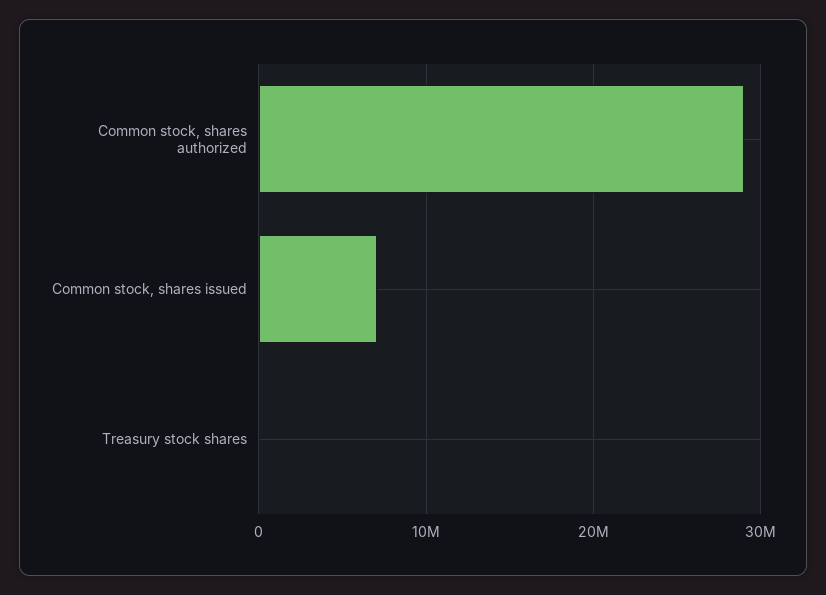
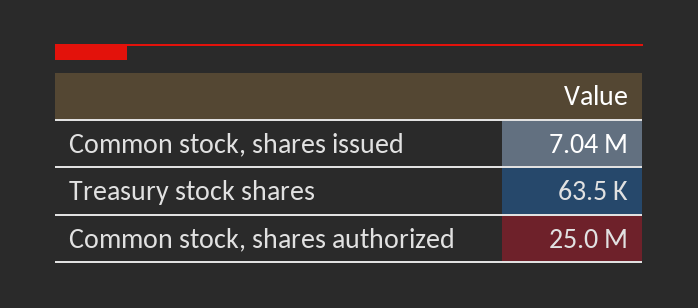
Common stock, shares authorized: 29000000 -> 25000000

